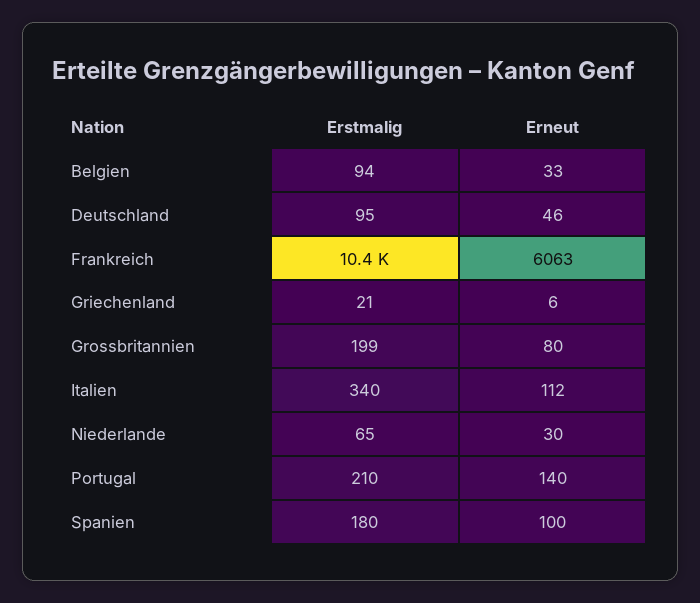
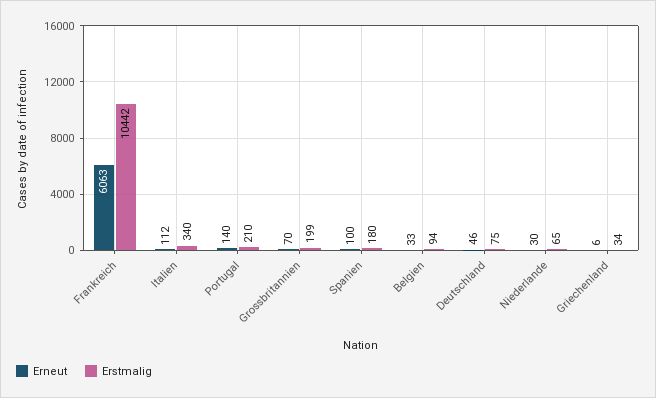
Erstmalig, Deutschland: 95 -> 75
Erstmalig, Griechenland: 21 -> 34
Erneut, Grossbritannien: 80 -> 70

